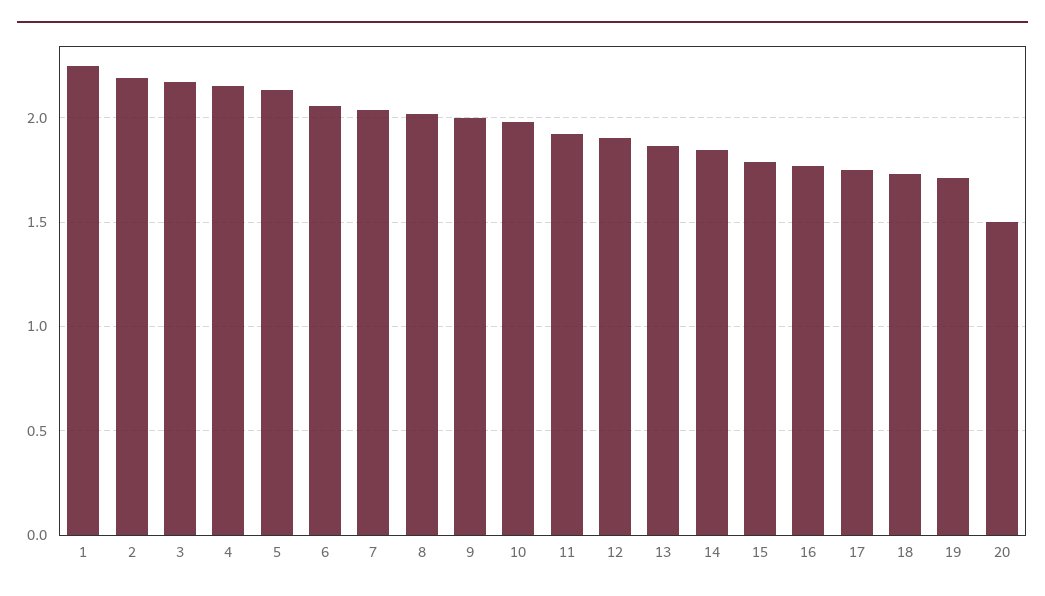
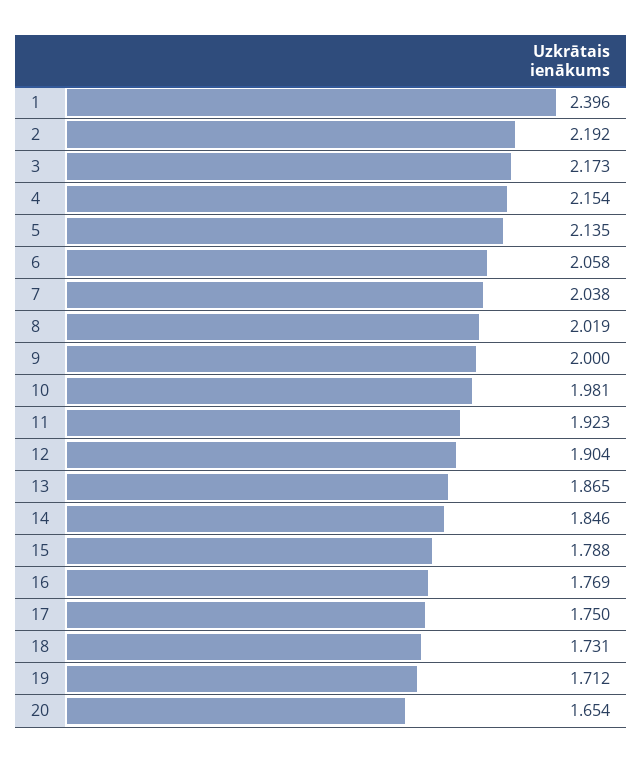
1: 2.25 -> 2.396
20: 1.5 -> 1.654

